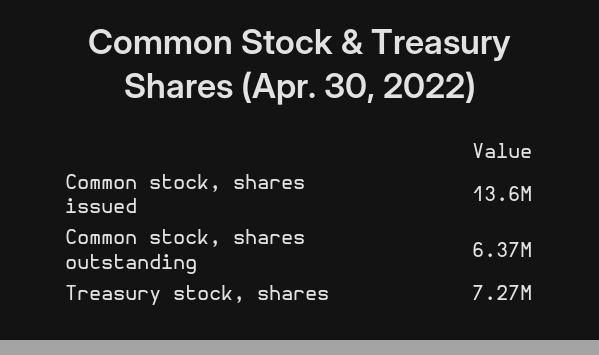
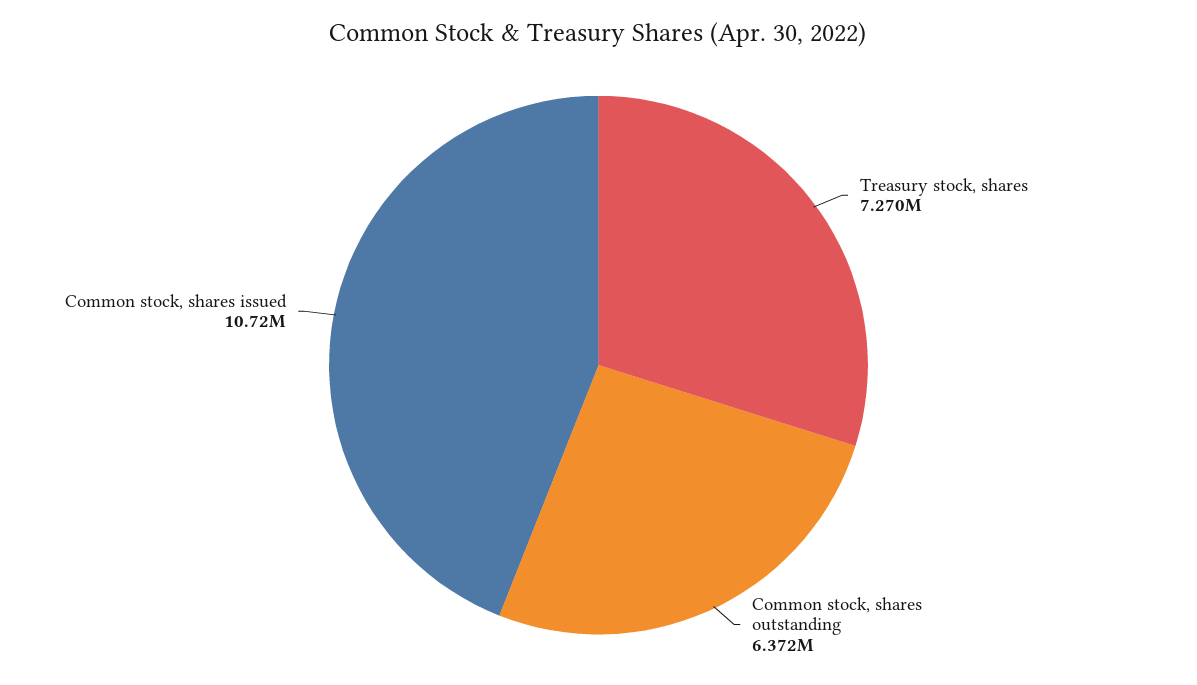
Common stock, shares issued: 13600000 -> 10720000

